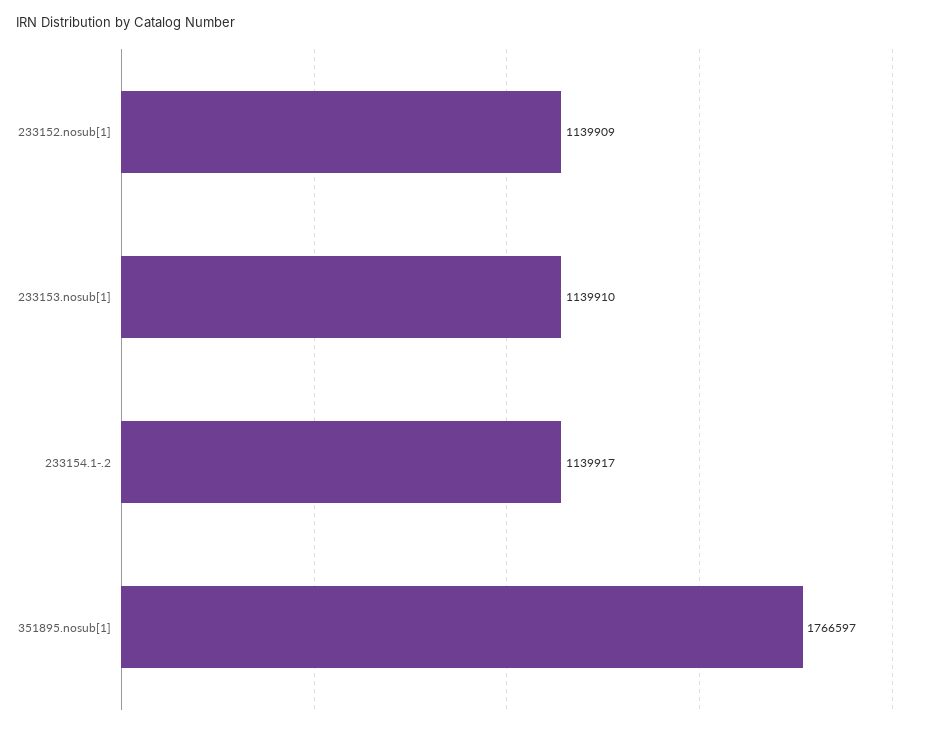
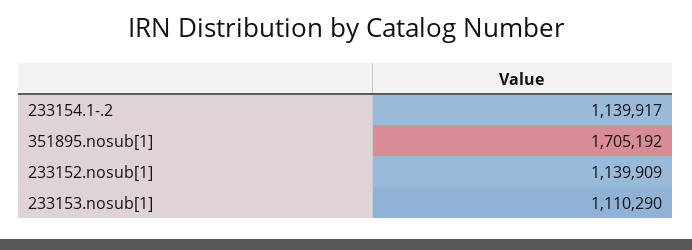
233153.nosub[1]: 1139910 -> 1110290
351895.nosub[1]: 1766597 -> 1705192

